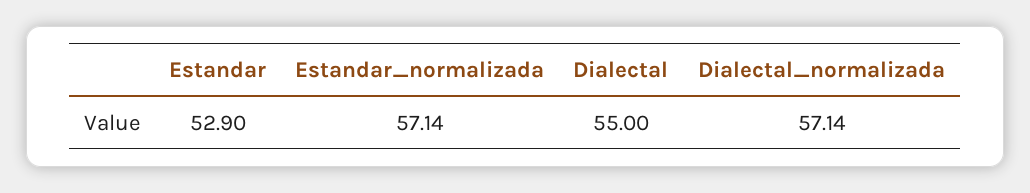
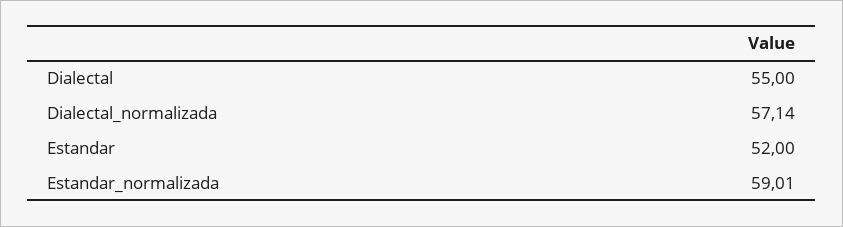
Estandar: 52.9 -> 52
Estandar_normalizada: 57.14 -> 59.01

